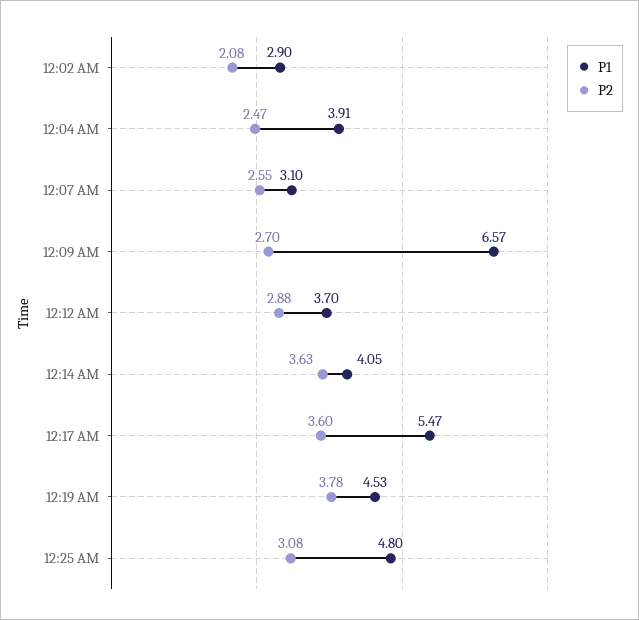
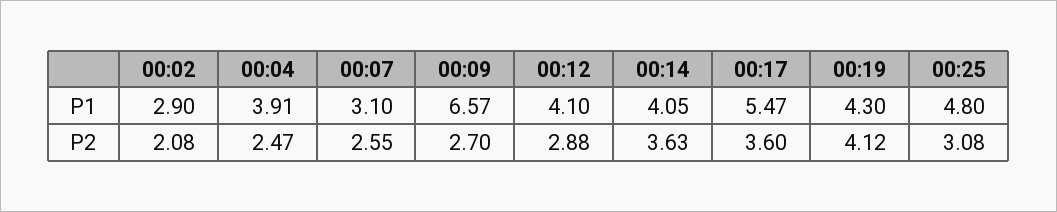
P1, 12:12 AM: 3.7 -> 4.1
P1, 12:19 AM: 4.53 -> 4.3
P2, 12:19 AM: 3.78 -> 4.12

